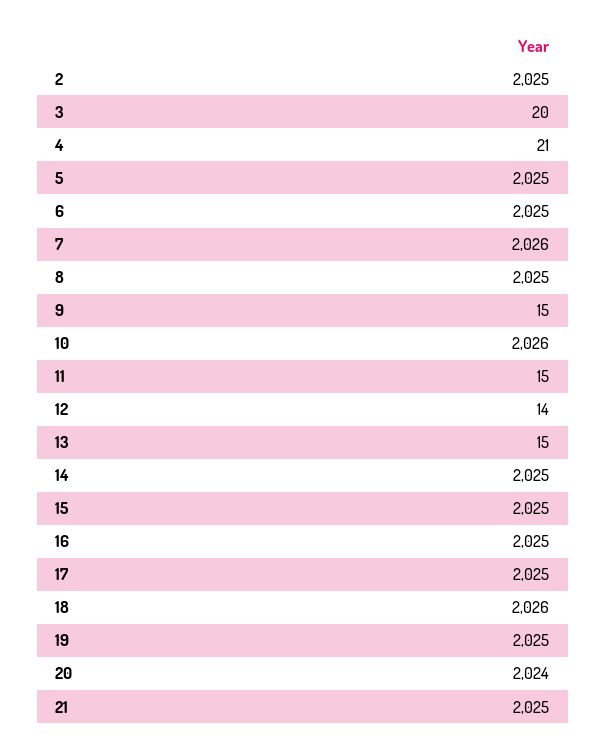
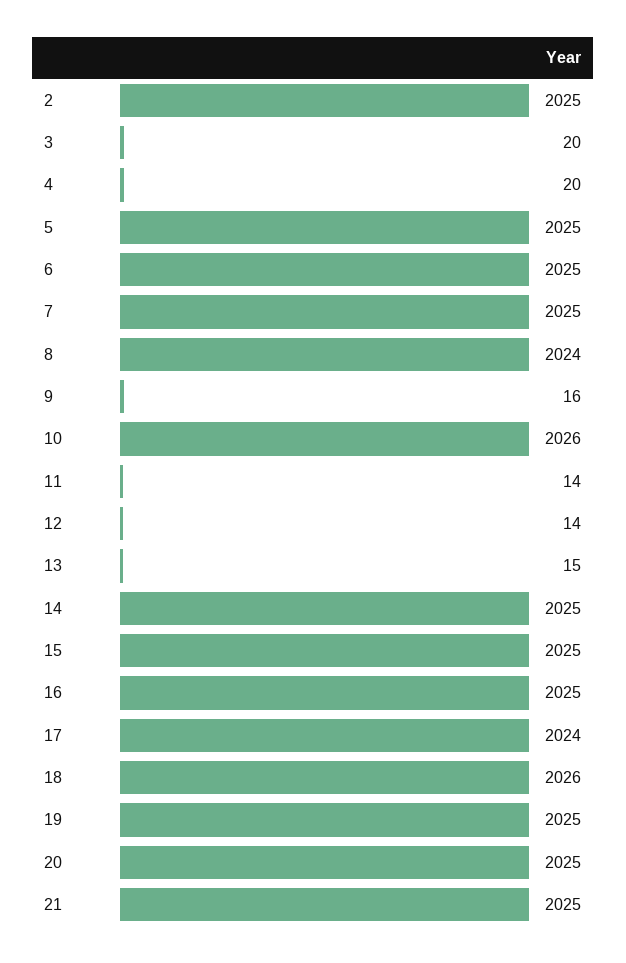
4: 21 -> 20
7: 2026 -> 2025
8: 2025 -> 2024
9: 15 -> 16
11: 15 -> 14
17: 2025 -> 2024
20: 2024 -> 2025

